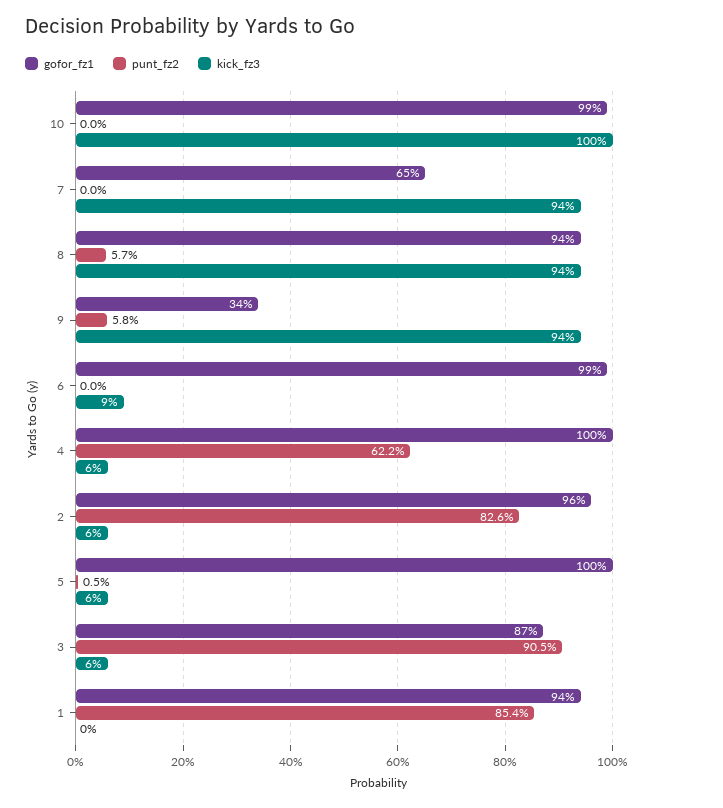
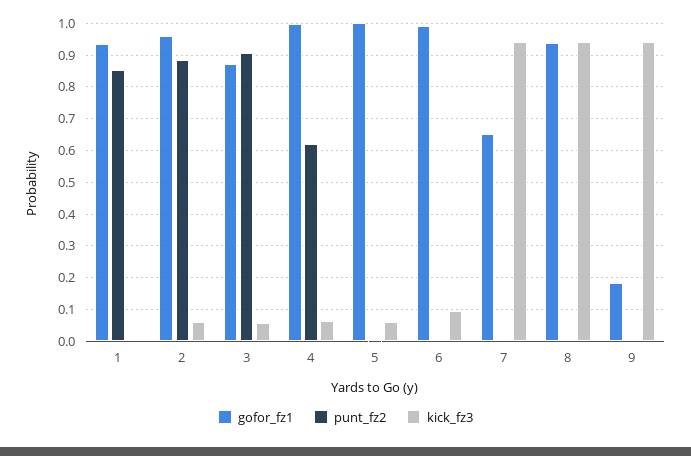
gofor_fz1, 10: 0.99 -> none
punt_fz2, 10: 0 -> none
kick_fz3, 10: 1 -> none
punt_fz2, 8: 0.057 -> 0
gofor_fz1, 9: 0.34 -> 0.18
punt_fz2, 9: 0.058 -> 0
punt_fz2, 2: 0.826 -> 0.88

